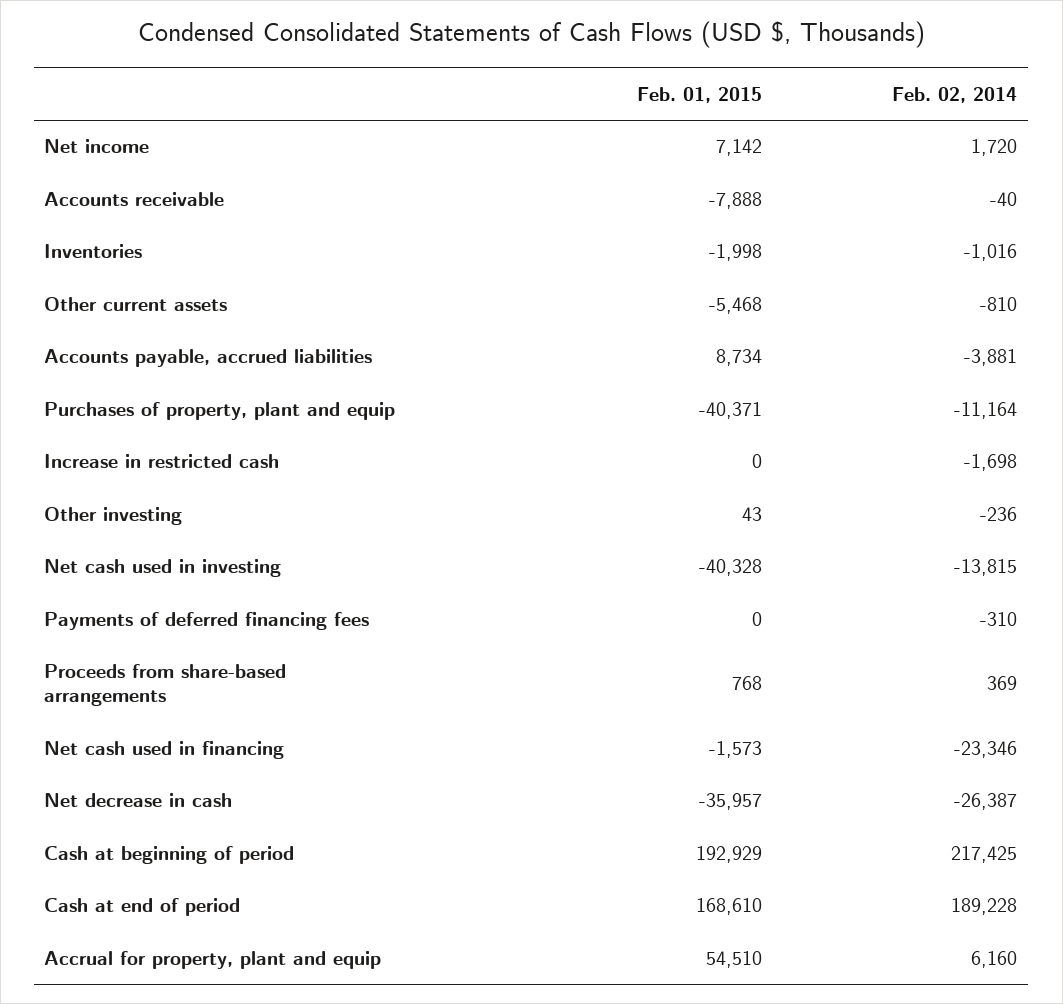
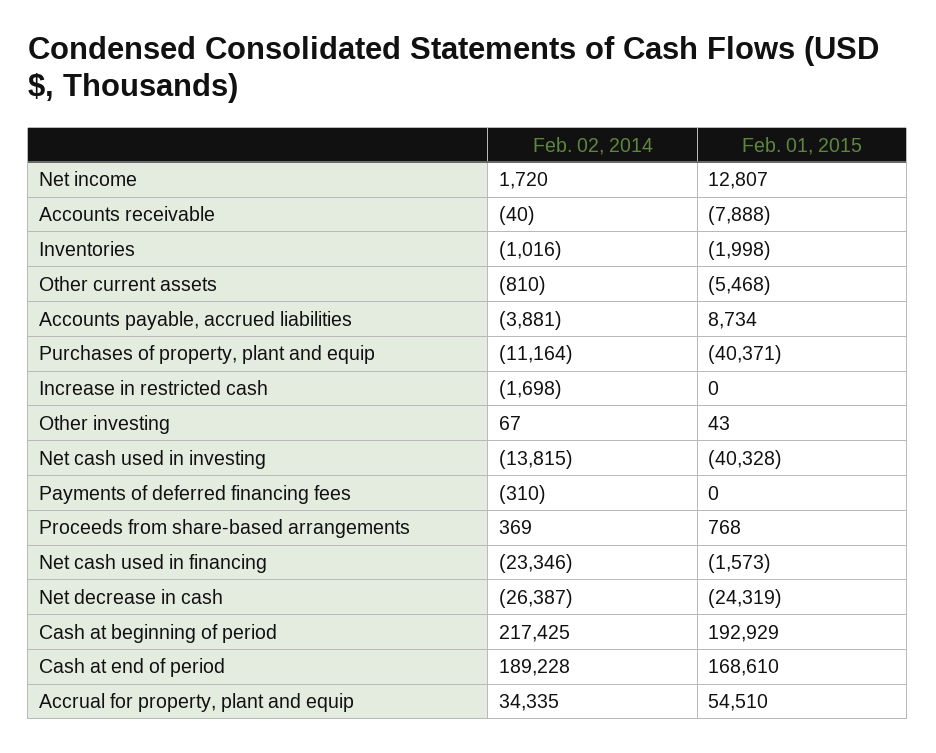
Feb. 01, 2015, Net income: 7142 -> 12807
Feb. 02, 2014, Other investing: -236 -> 67
Feb. 01, 2015, Net decrease in cash: -35957 -> -24319
Feb. 02, 2014, Accrual for property, plant and equip: 6160 -> 34335

